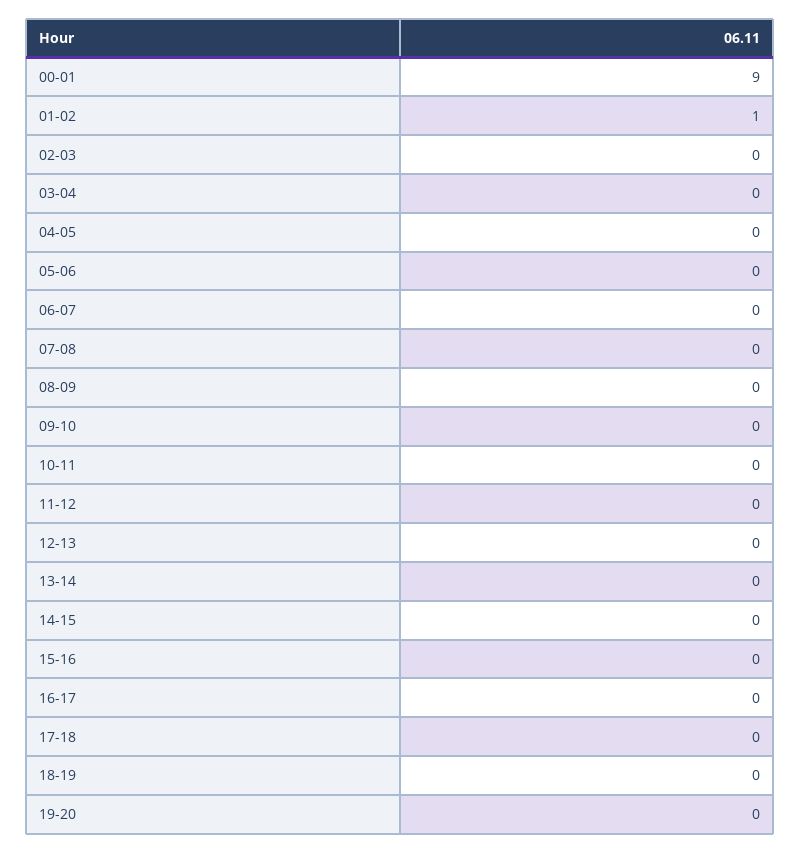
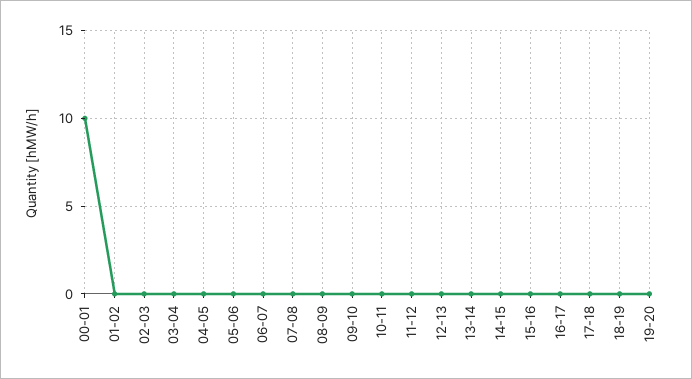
00-01: 9 -> 10
01-02: 1 -> 0

